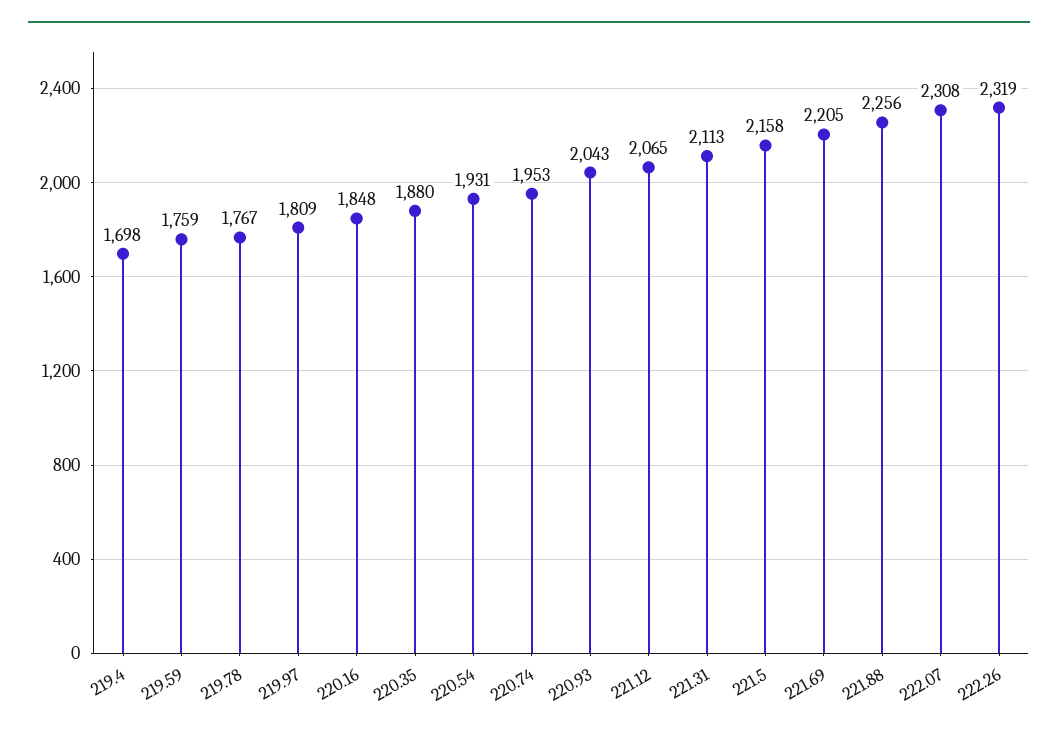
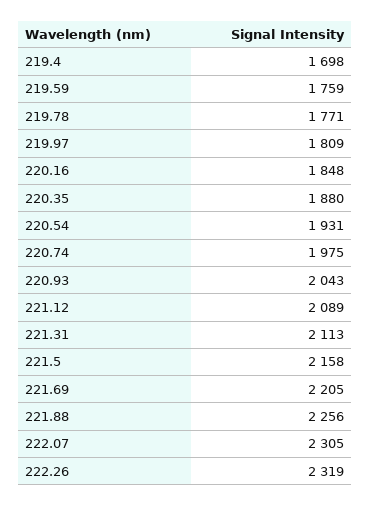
219.78: 1767 -> 1771
220.74: 1953 -> 1975
221.12: 2065 -> 2089
222.07: 2308 -> 2305

